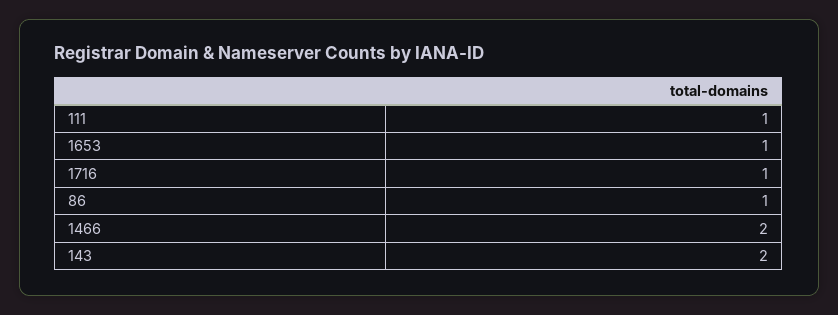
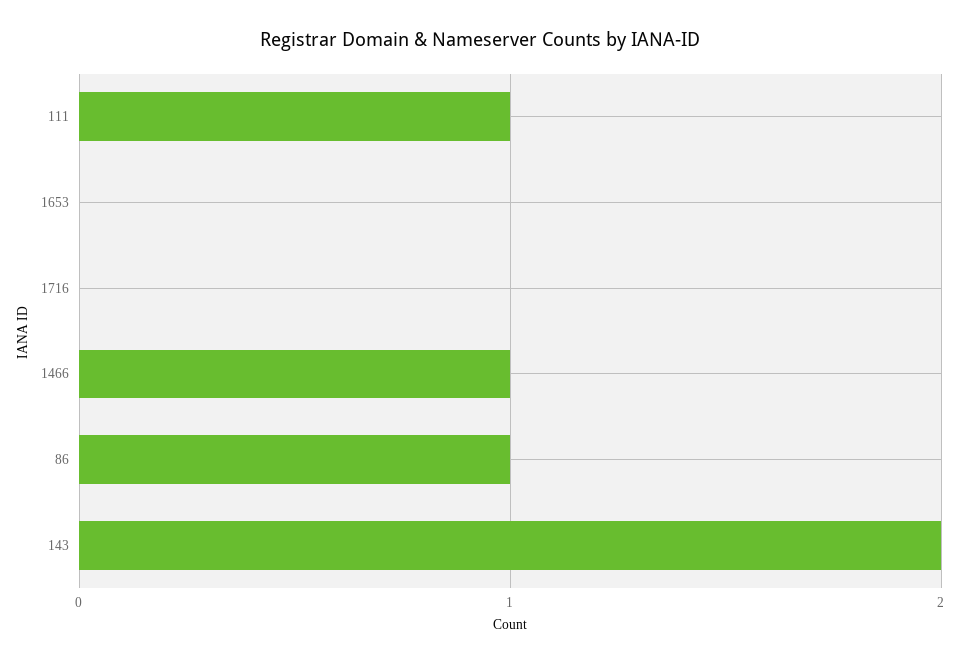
1653: 1 -> 0
1716: 1 -> 0
1466: 2 -> 1

